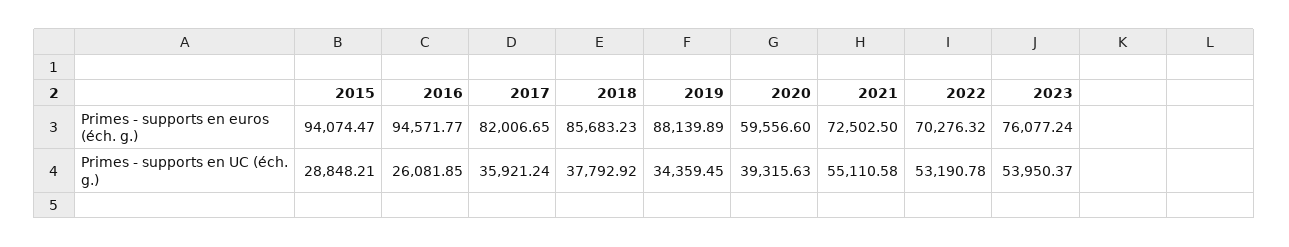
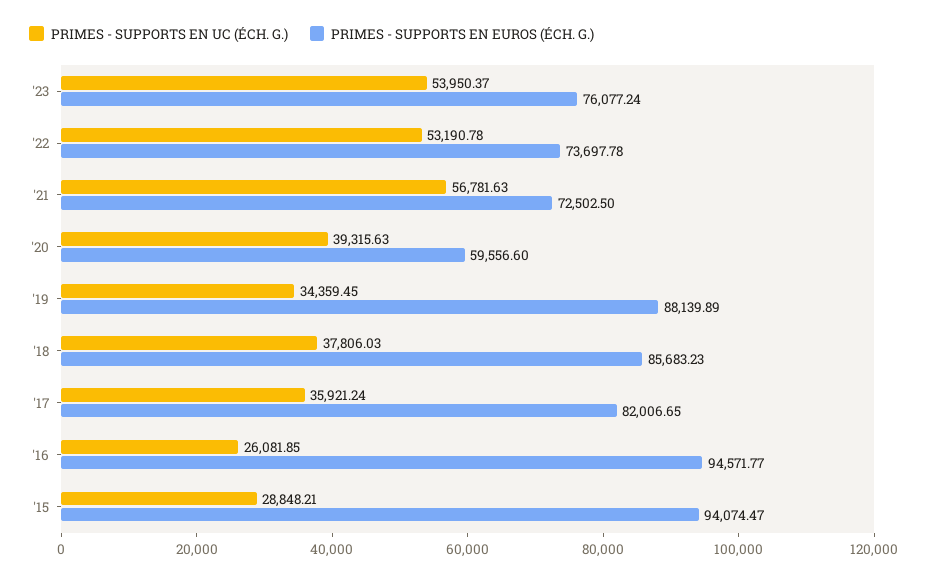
Primes - supports en euros (éch. g.), 2022: 70276.32 -> 73697.78
Primes - supports en UC (éch. g.), 2018: 37792.92 -> 37806.03
Primes - supports en UC (éch. g.), 2021: 55110.58 -> 56781.63

